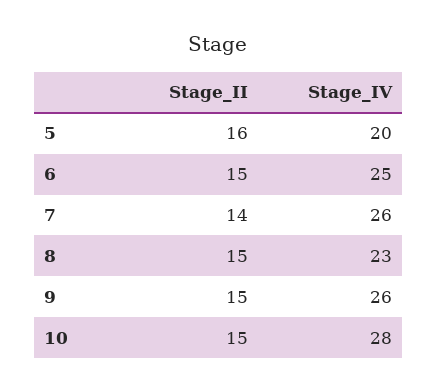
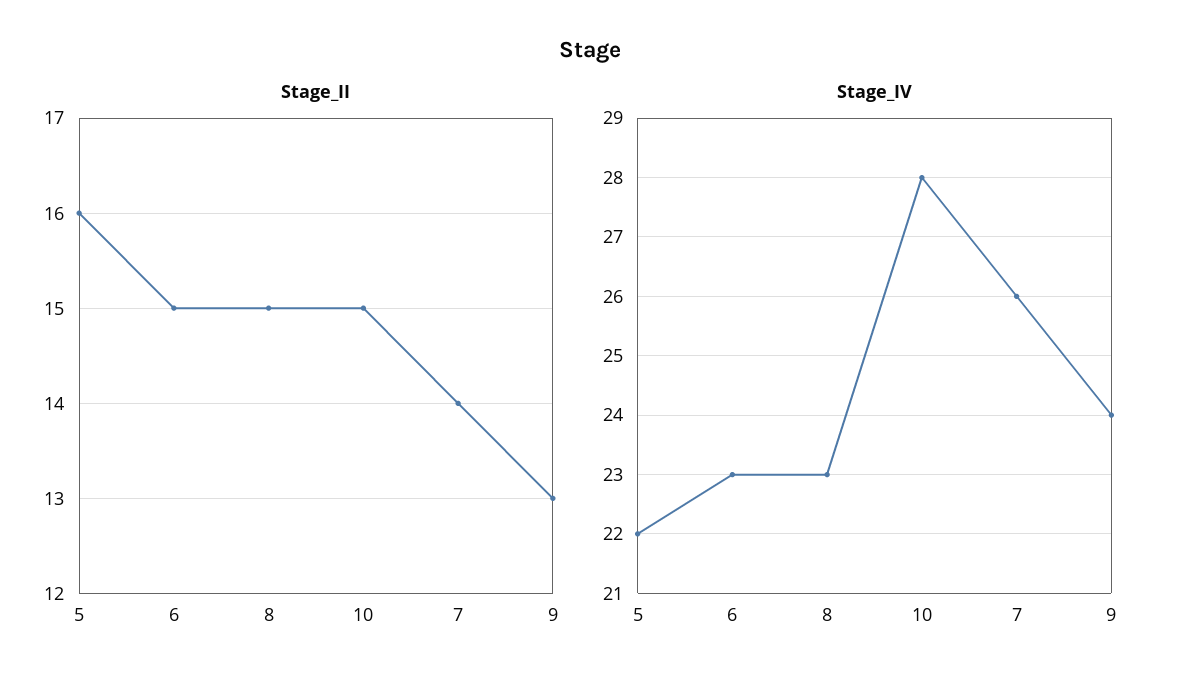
Stage_IV, 5: 20 -> 22
Stage_IV, 6: 25 -> 23
Stage_II, 9: 15 -> 13
Stage_IV, 9: 26 -> 24

